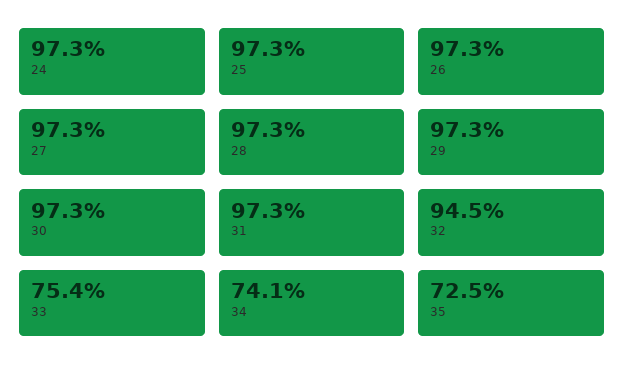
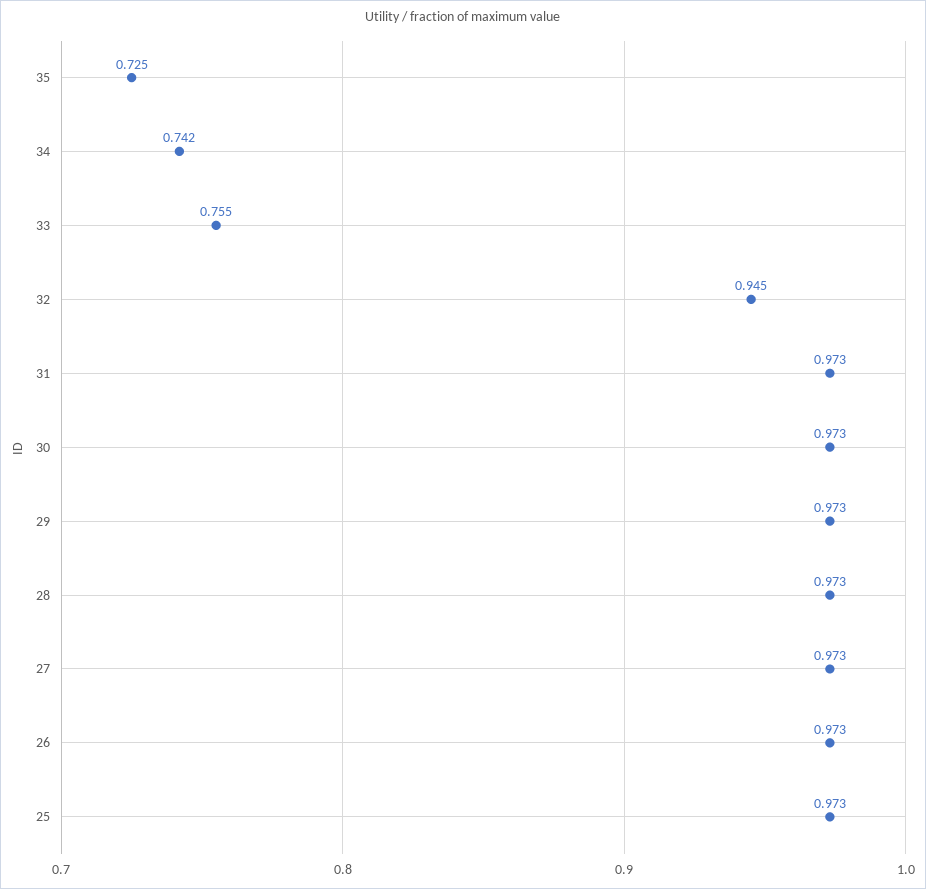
24: 0.973 -> none
33: 0.754 -> 0.755
34: 0.741 -> 0.742

